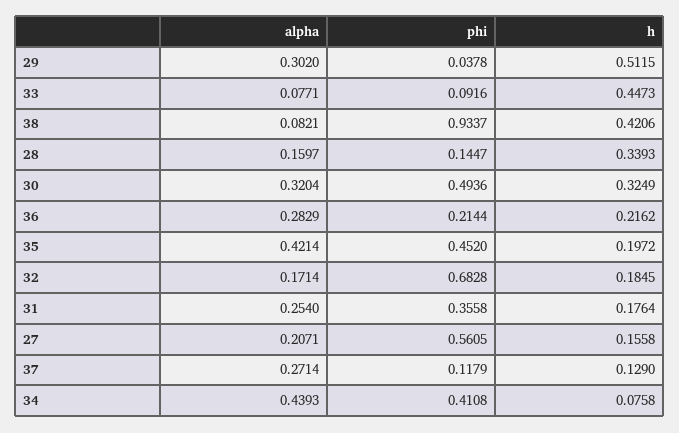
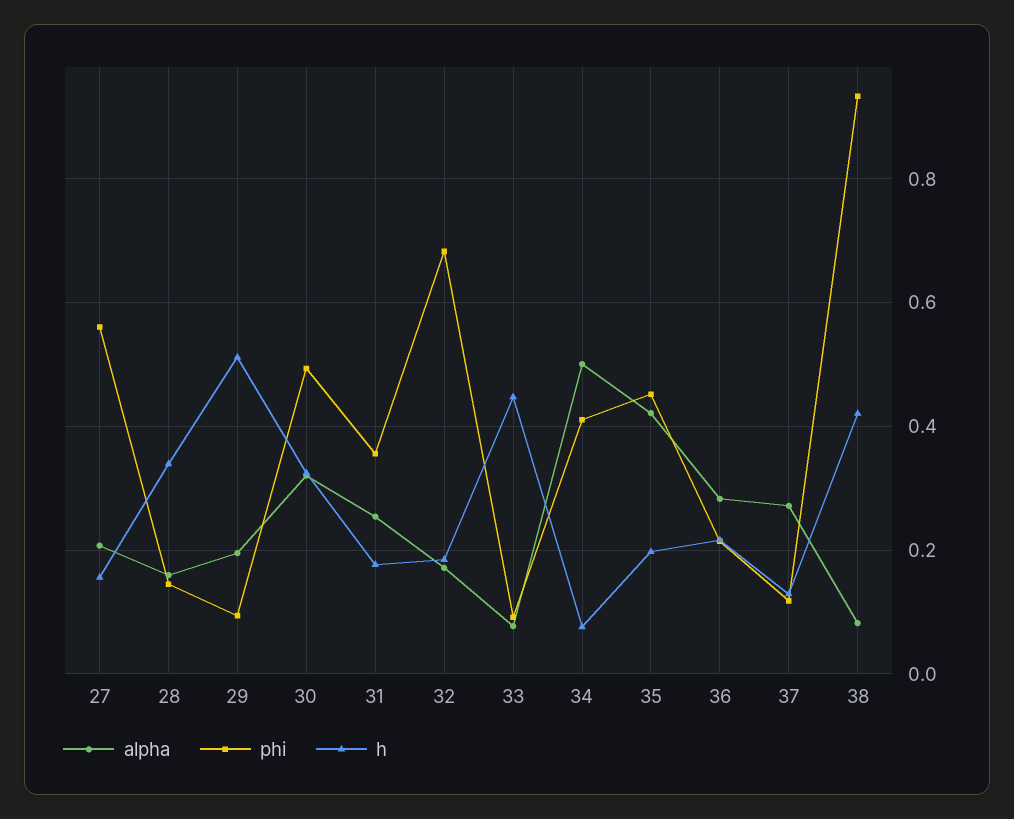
alpha, 29: 0.302 -> 0.2
phi, 29: 0.0378 -> 0.1
alpha, 34: 0.4393 -> 0.5

